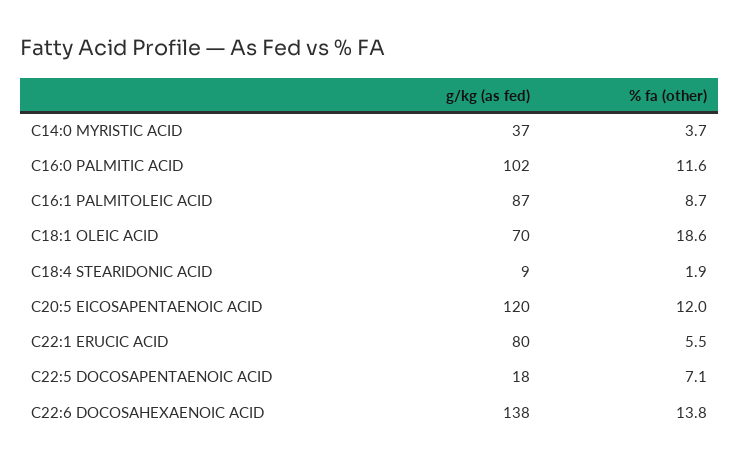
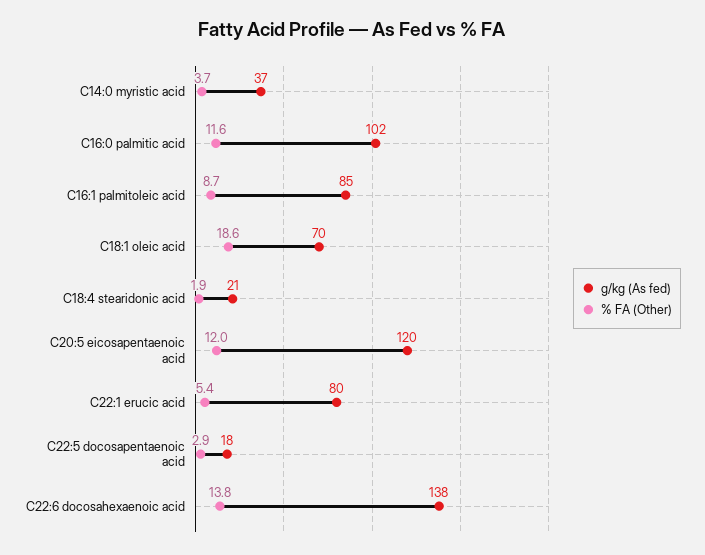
g/kg (as fed), C16:1 PALMITOLEIC ACID: 87 -> 85
g/kg (as fed), C18:4 STEARIDONIC ACID: 9 -> 21
% fa (other), C22:1 ERUCIC ACID: 5.5 -> 5.4
% fa (other), C22:5 DOCOSAPENTAENOIC ACID: 7.1 -> 2.9

